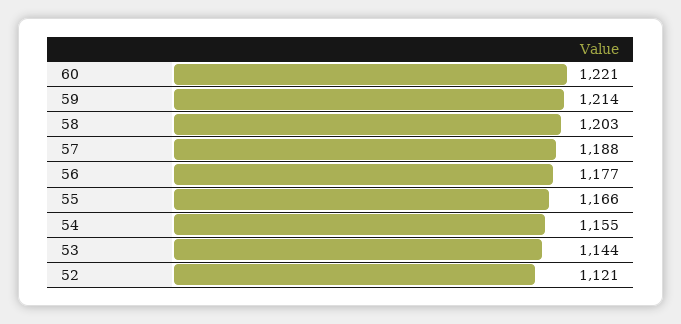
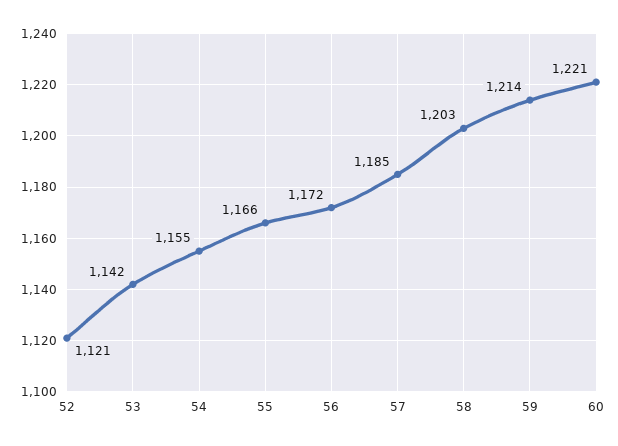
57: 1188 -> 1185
56: 1177 -> 1172
53: 1144 -> 1142

